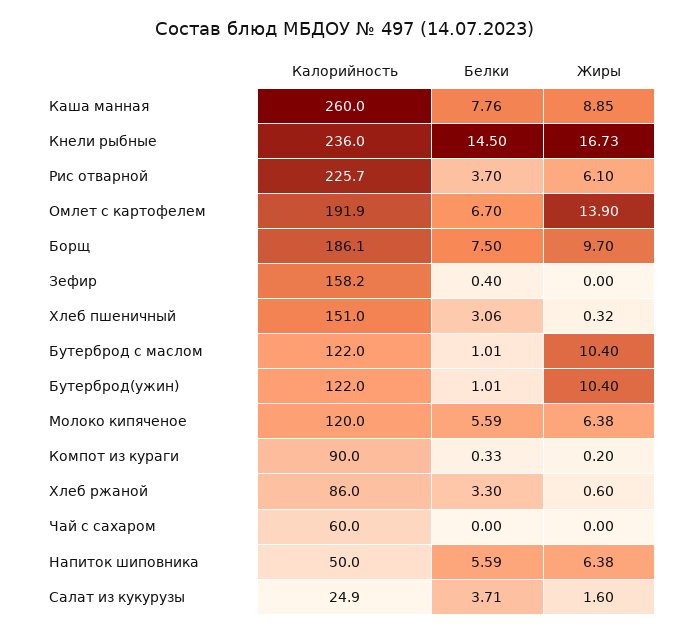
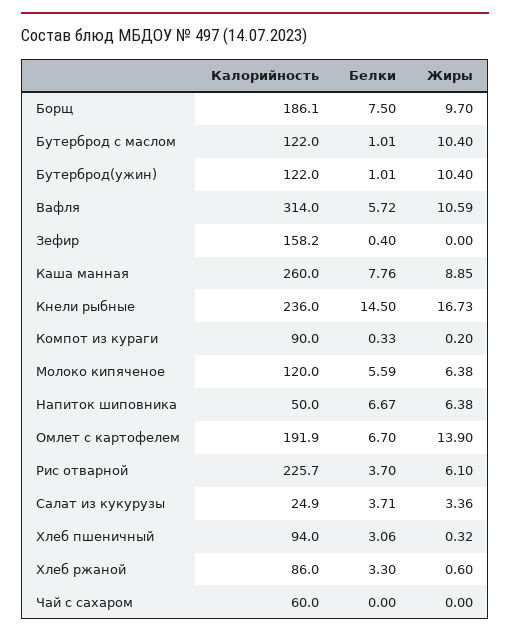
Калорийность, Хлеб пшеничный: 151 -> 94
Белки, Напиток шиповника: 5.59 -> 6.67
Жиры, Салат из кукурузы: 1.6 -> 3.36
Калорийность, Вафля: none -> 314
Белки, Вафля: none -> 5.72
Жиры, Вафля: none -> 10.59

